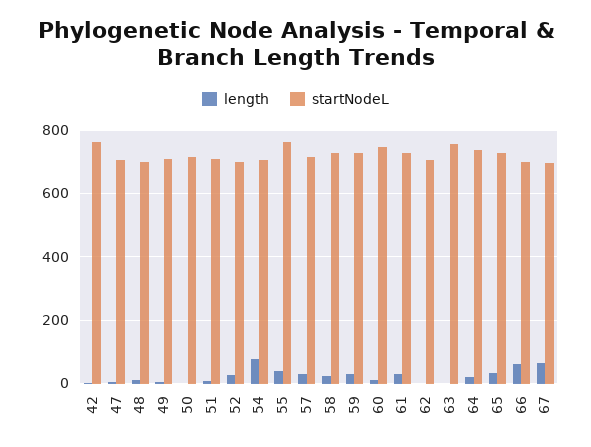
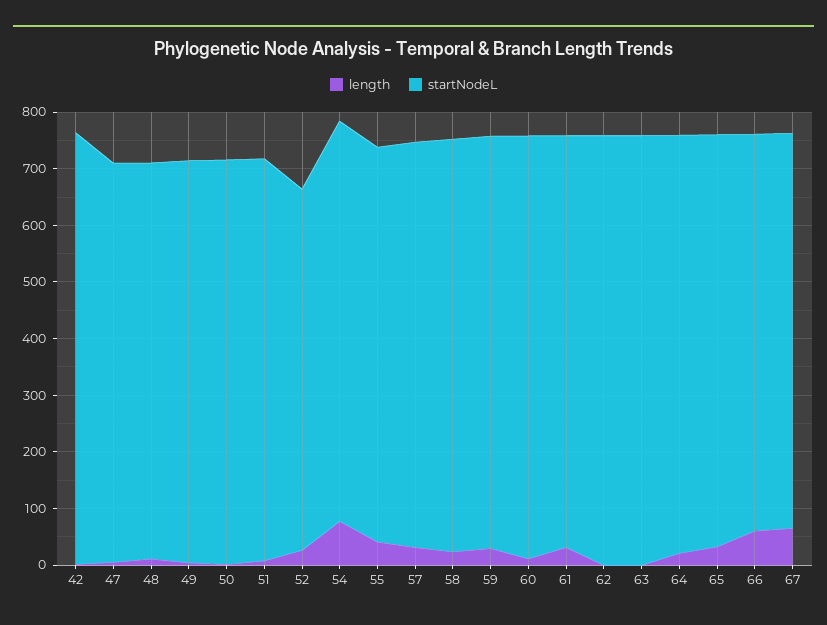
startNodeL, 52: 700 -> 640
startNodeL, 55: 760 -> 700
startNodeL, 62: 700 -> 760

